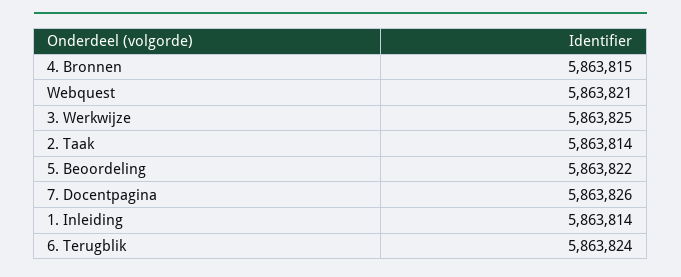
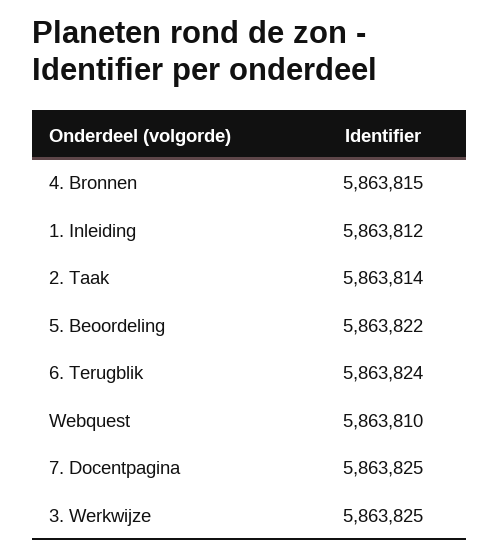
Webquest: 5863821 -> 5863810
7. Docentpagina: 5863826 -> 5863825
1. Inleiding: 5863814 -> 5863812

